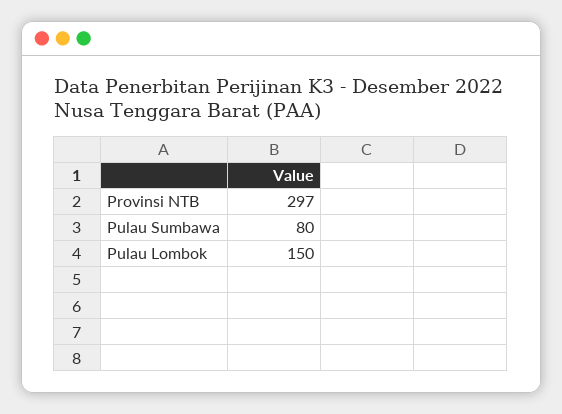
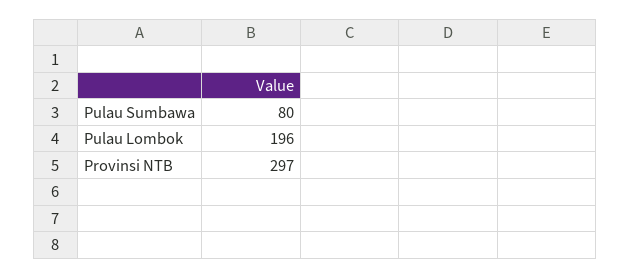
Pulau Lombok: 150 -> 196

